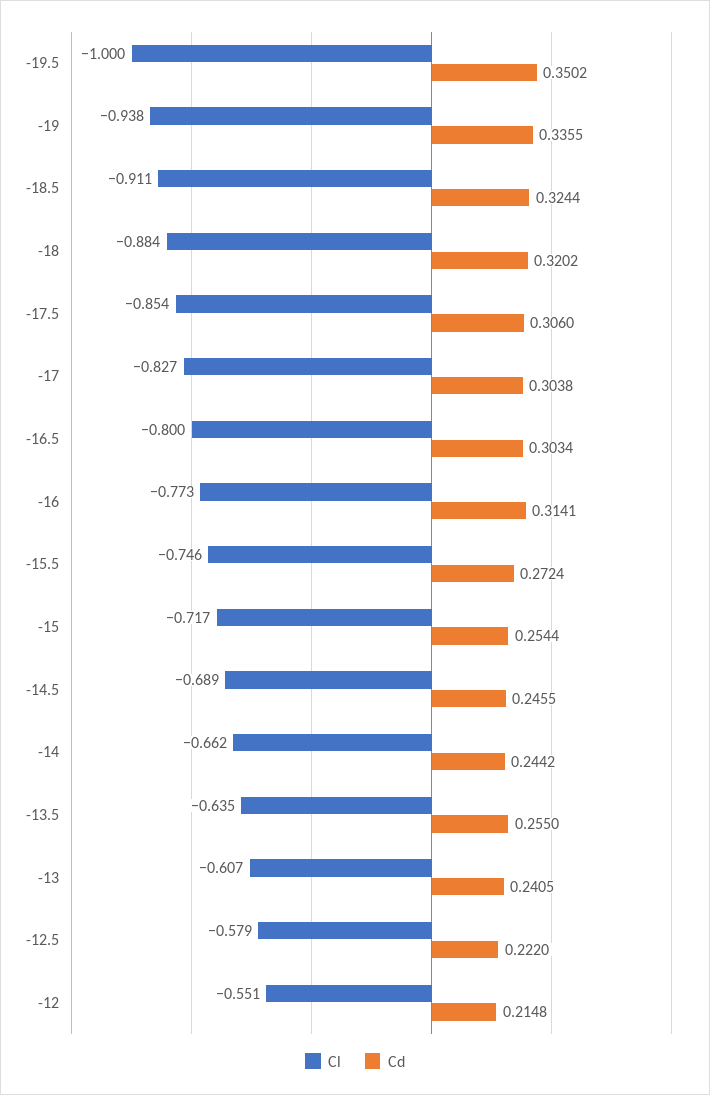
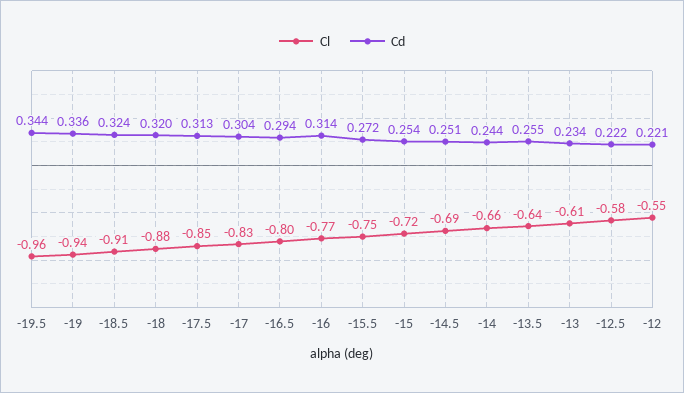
Cl, -19.5: -1 -> -0.96
Cd, -19.5: 0.3502 -> 0.344
Cd, -17.5: 0.306 -> 0.313
Cd, -16.5: 0.3034 -> 0.294
Cd, -14.5: 0.2455 -> 0.251
Cd, -13: 0.2405 -> 0.234
Cd, -12: 0.2148 -> 0.221

